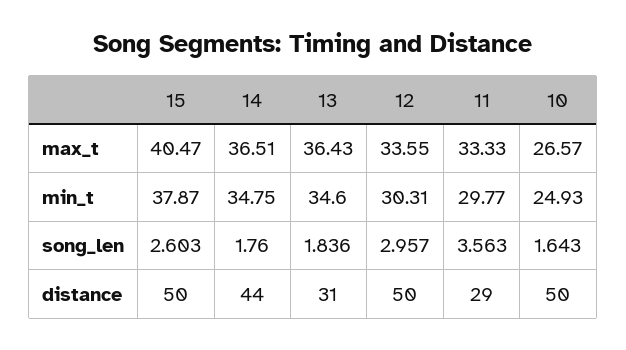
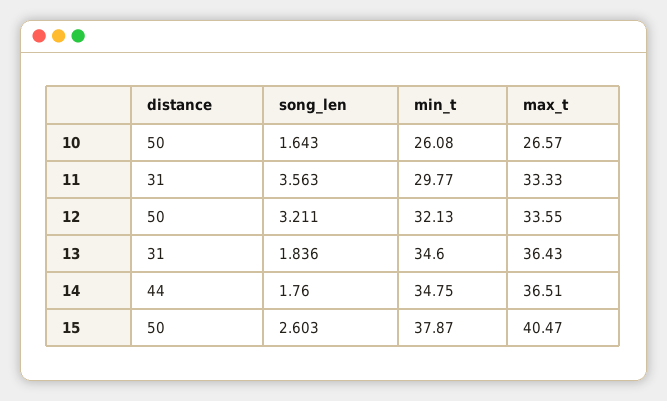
12, min_t: 30.31 -> 32.13
10, min_t: 24.93 -> 26.08
12, song_len: 2.957 -> 3.211
11, distance: 29 -> 31

